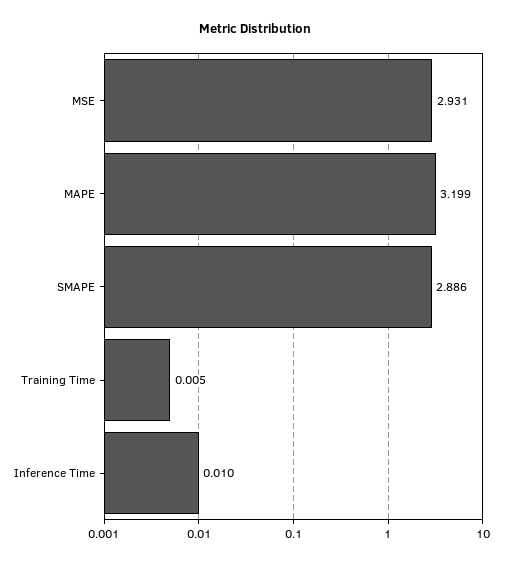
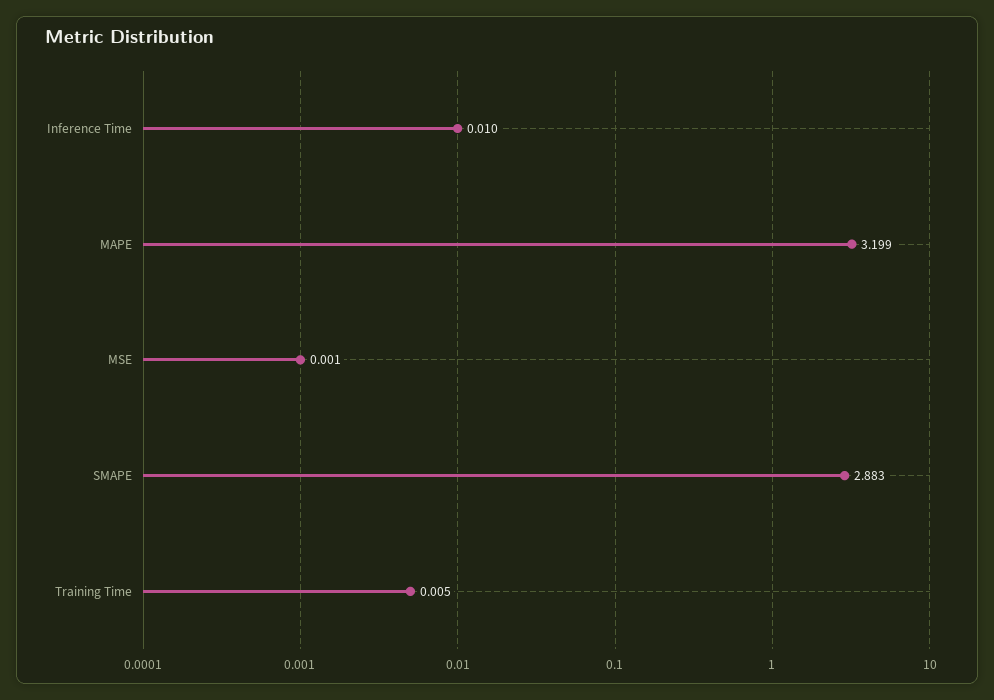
MSE: 2.931 -> 0.001
SMAPE: 2.886 -> 2.883

